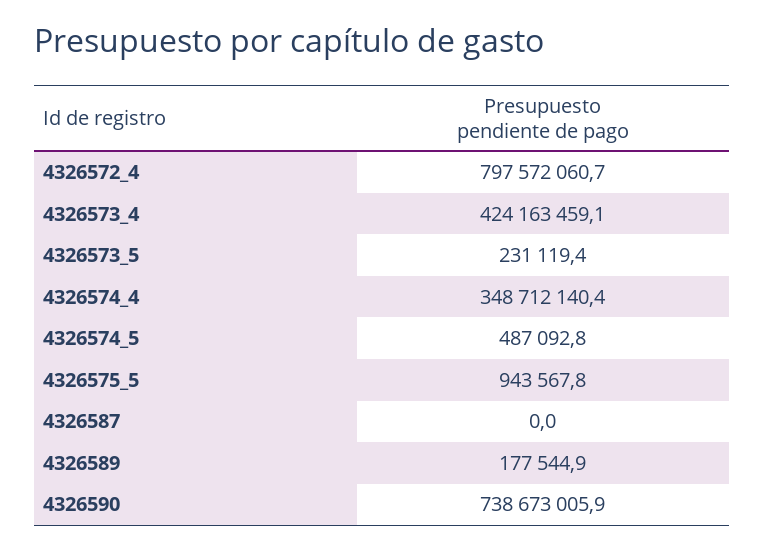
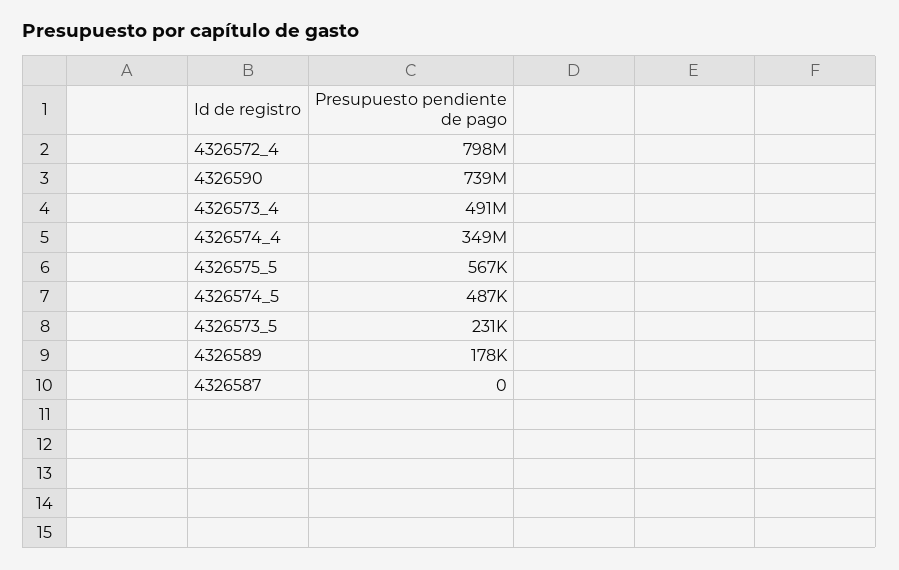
4326573_4: 424163459.1 -> 491000000
4326575_5: 943567.8 -> 567000

